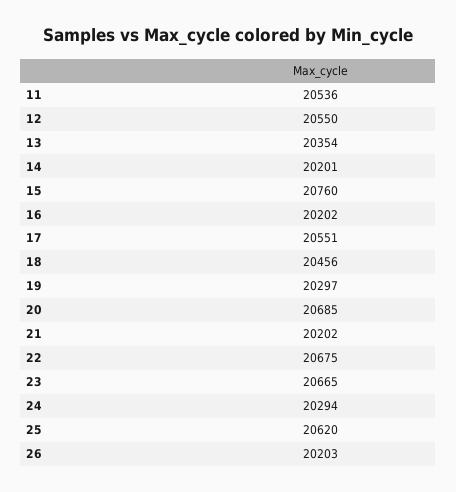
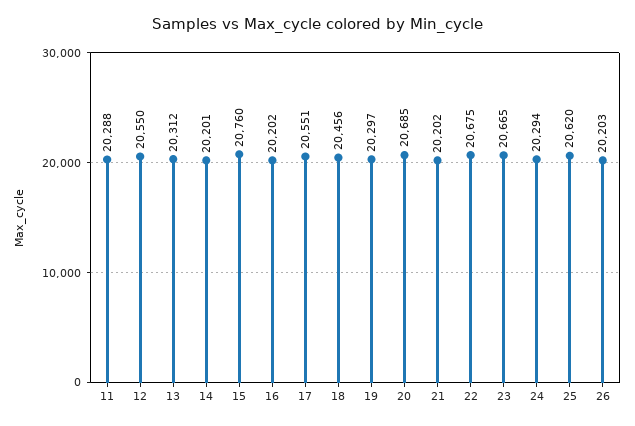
11: 20536 -> 20288
13: 20354 -> 20312

